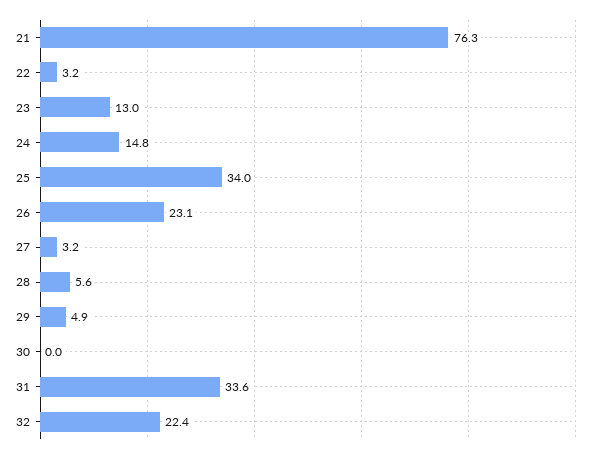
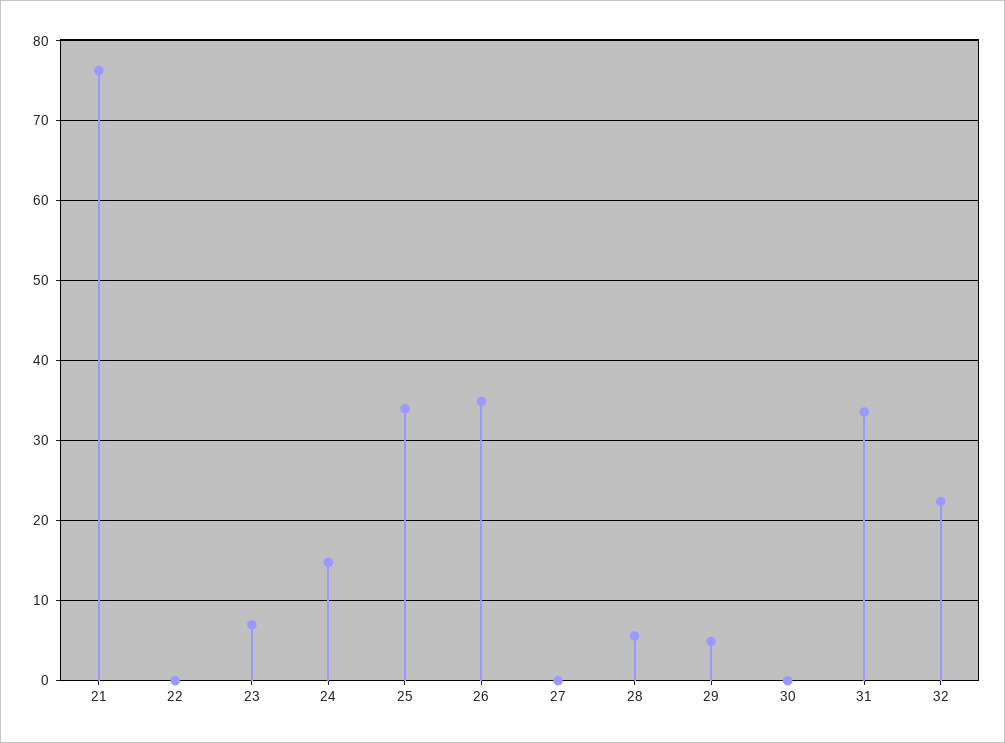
22: 3.2 -> 0
23: 13 -> 7
26: 23.1 -> 35
27: 3.2 -> 0

